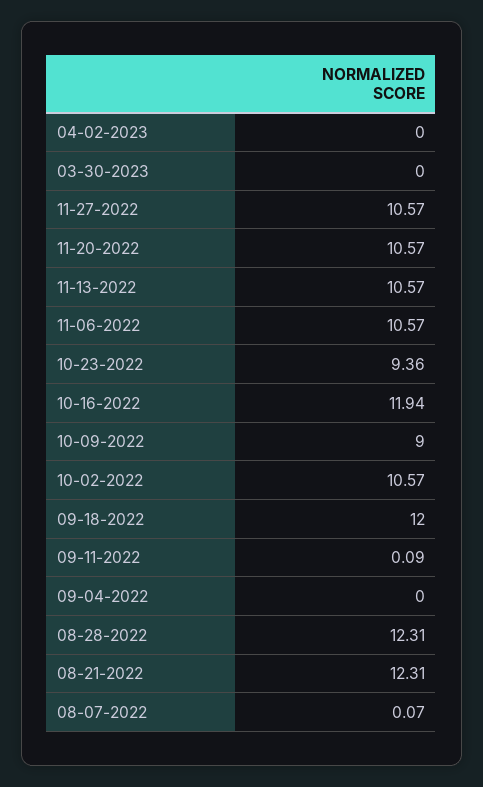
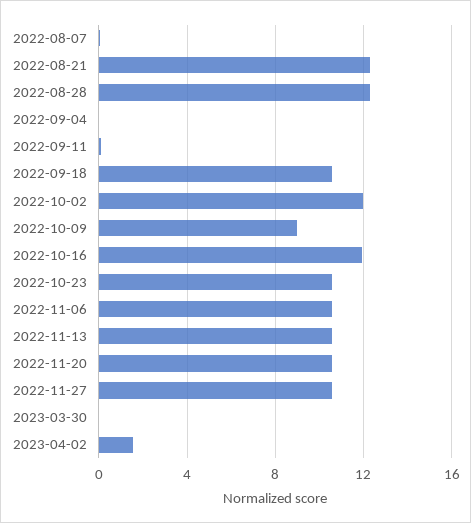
04-02-2023: 0 -> 1.5
10-23-2022: 9.36 -> 10.5
10-02-2022: 10.57 -> 12
09-18-2022: 12 -> 10.5

